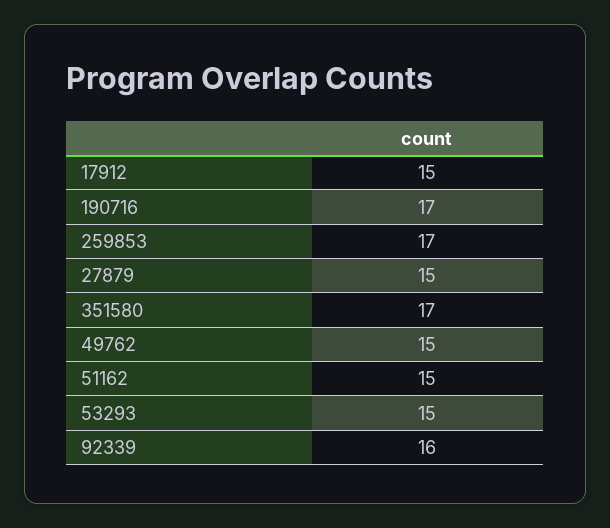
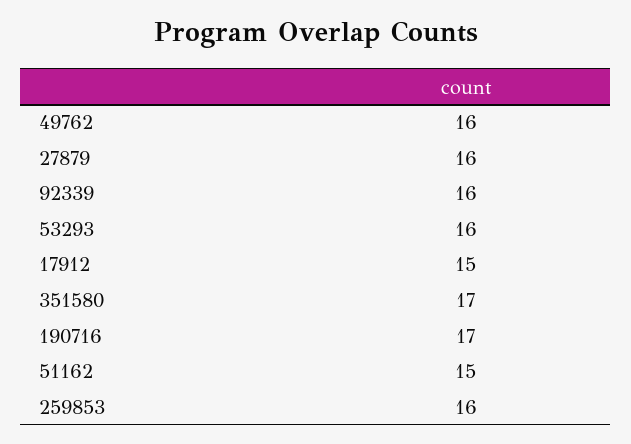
259853: 17 -> 16
27879: 15 -> 16
49762: 15 -> 16
53293: 15 -> 16

